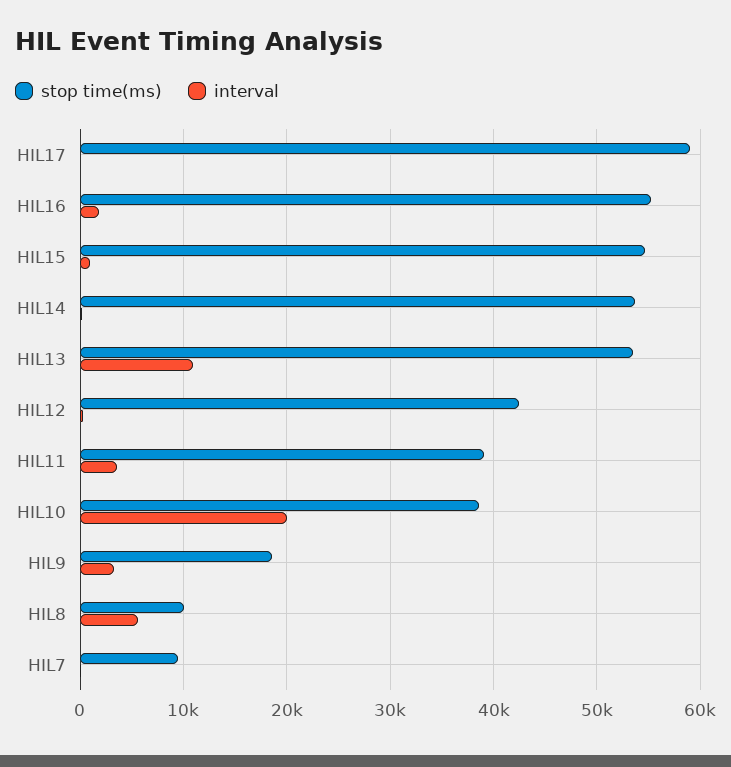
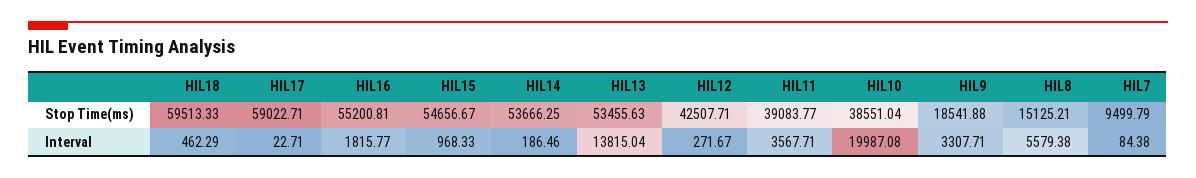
interval, HIL13: 11000 -> 13815.04
stop time(ms), HIL8: 10000 -> 15125.21
stop time(ms), HIL18: none -> 59513.33
interval, HIL18: none -> 462.29

